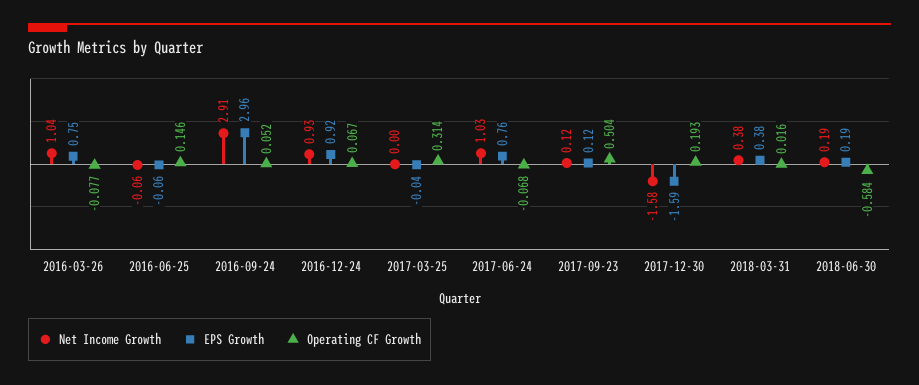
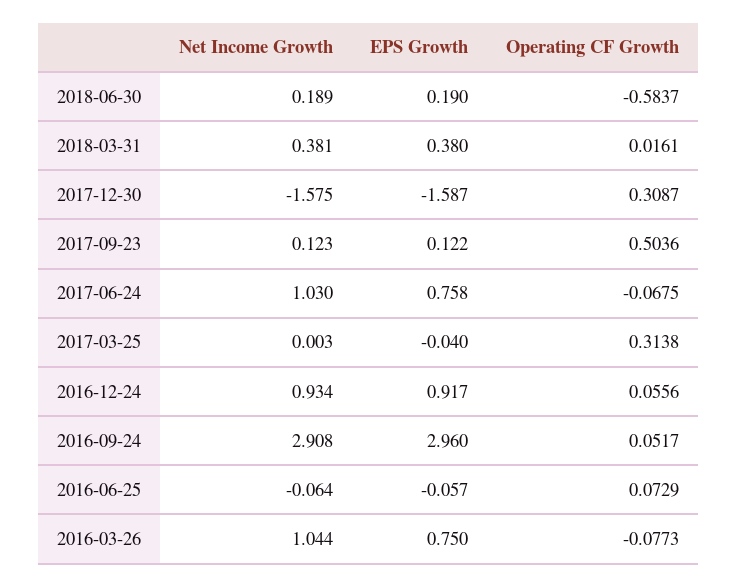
Operating CF Growth, 2016-06-25: 0.146 -> 0.0729
Operating CF Growth, 2016-12-24: 0.067 -> 0.0556
Operating CF Growth, 2017-12-30: 0.193 -> 0.3087

